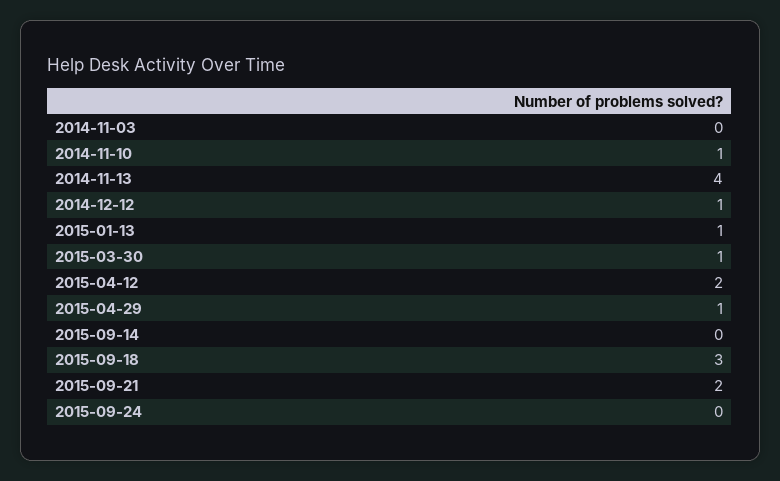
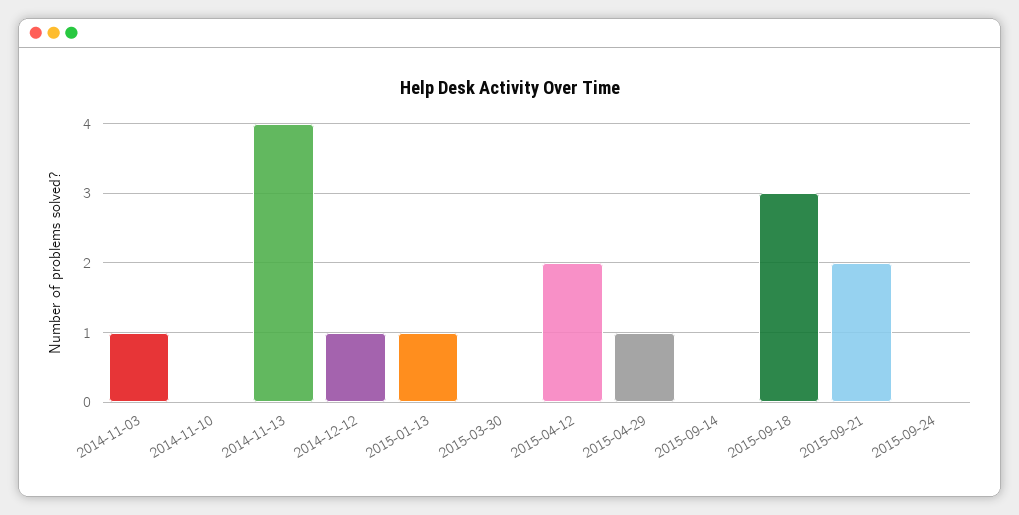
2014-11-03: 0 -> 1
2014-11-10: 1 -> 0
2015-03-30: 1 -> 0

